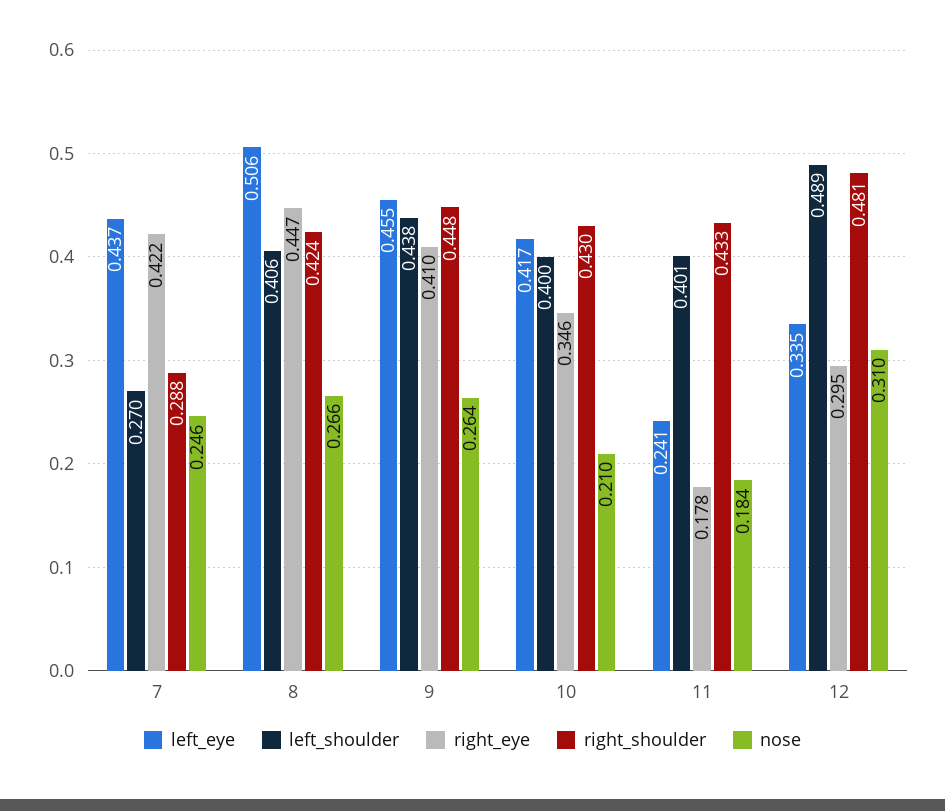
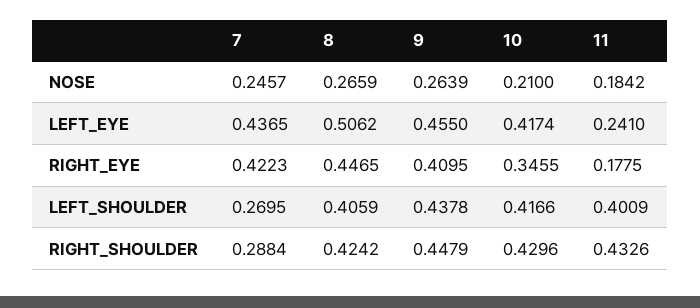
left_shoulder, 10: 0.4 -> 0.4166
left_eye, 12: 0.335 -> none
left_shoulder, 12: 0.489 -> none
right_eye, 12: 0.295 -> none
right_shoulder, 12: 0.481 -> none
nose, 12: 0.31 -> none

